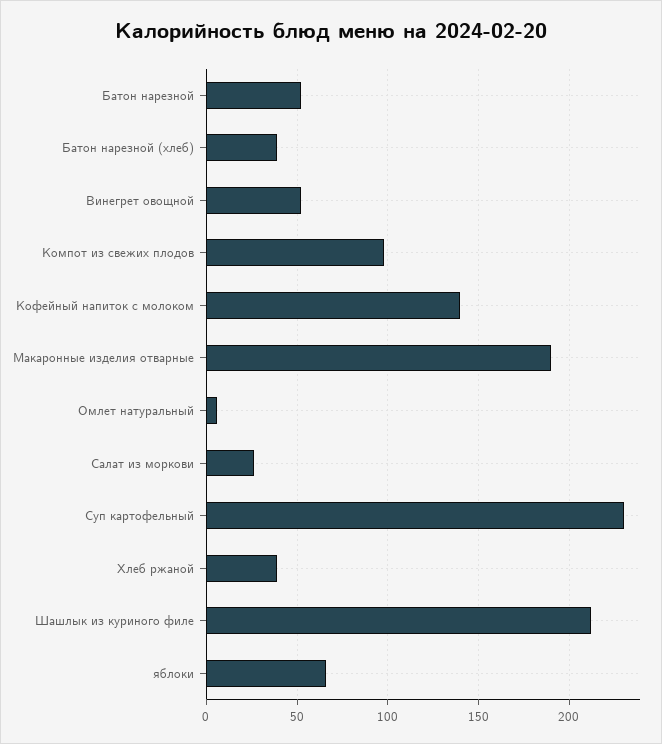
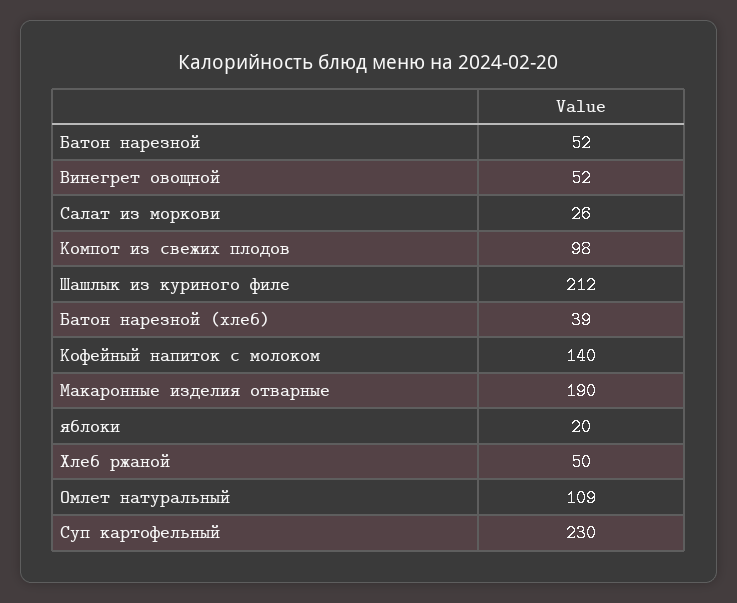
Омлет натуральный: 5 -> 109
Хлеб ржаной: 40 -> 50
яблоки: 65 -> 20

